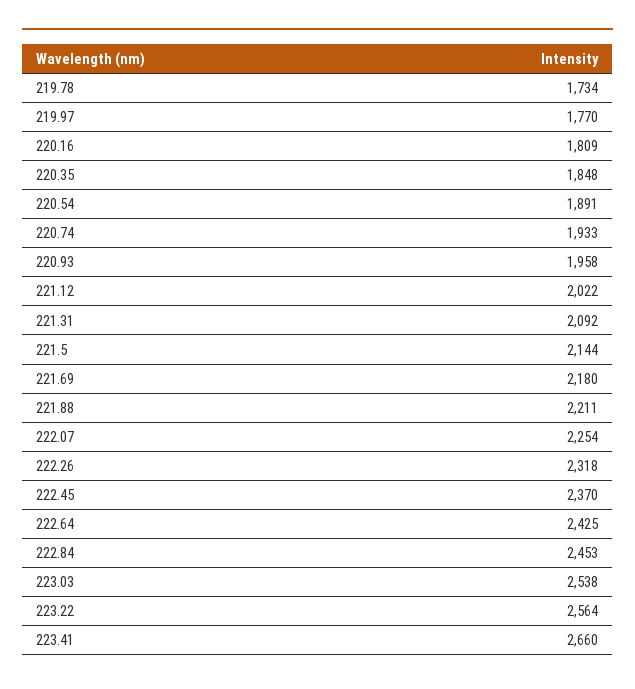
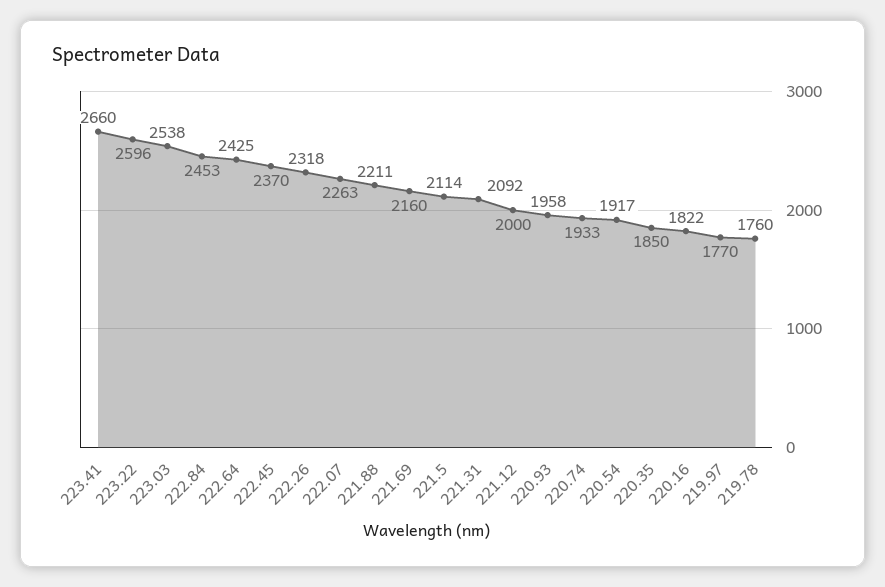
219.78: 1734 -> 1760
220.16: 1809 -> 1822
220.35: 1848 -> 1850
220.54: 1891 -> 1917
221.12: 2022 -> 2000
221.5: 2144 -> 2114
221.69: 2180 -> 2160
222.07: 2254 -> 2263
223.22: 2564 -> 2596

